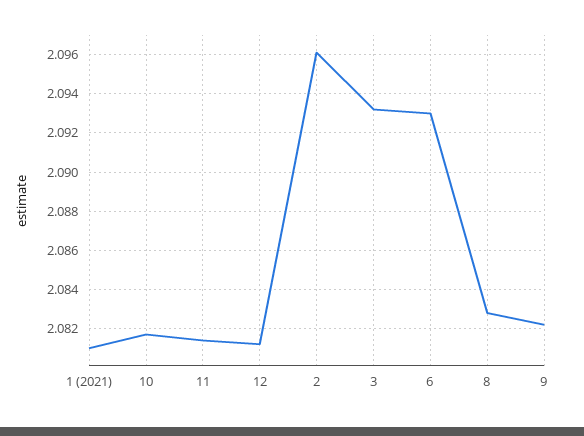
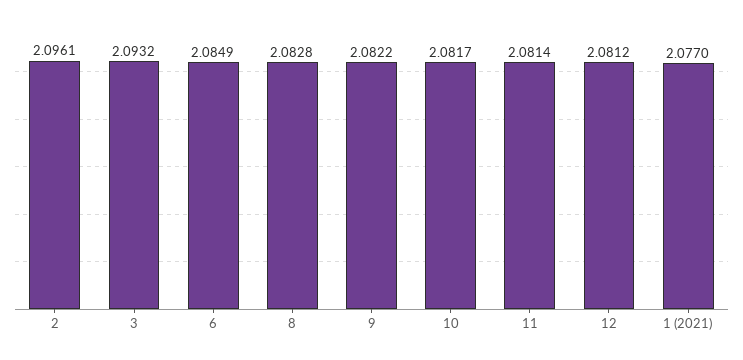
1 (2021): 2.081 -> 2.077
6: 2.093 -> 2.0849

